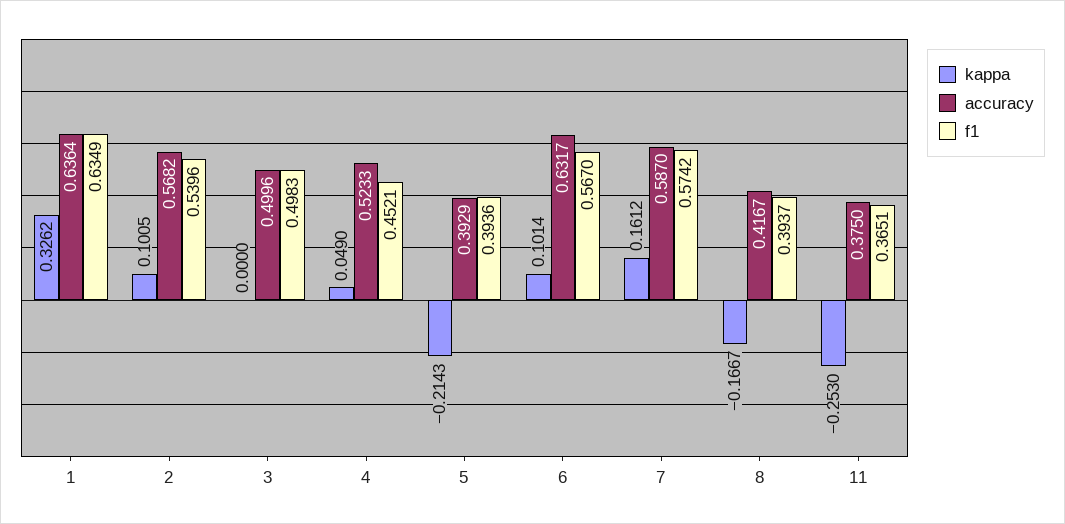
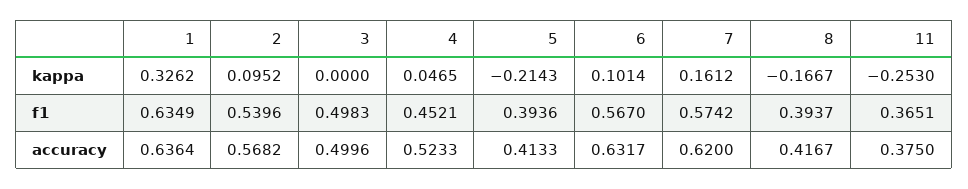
kappa, 2: 0.1005 -> 0.0952
kappa, 4: 0.049 -> 0.0465
accuracy, 5: 0.3929 -> 0.4133
accuracy, 7: 0.587 -> 0.62

